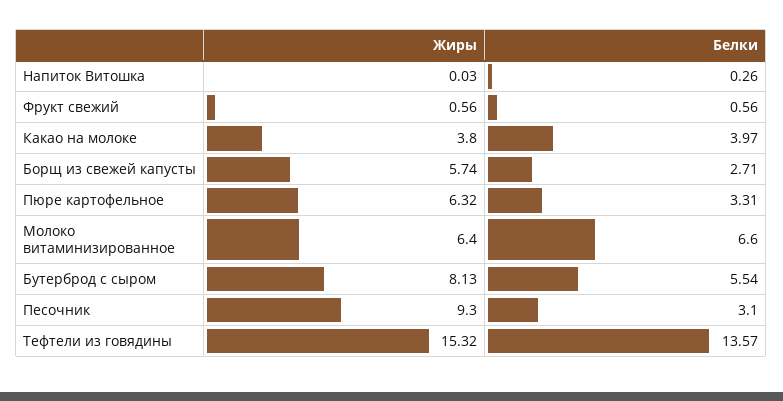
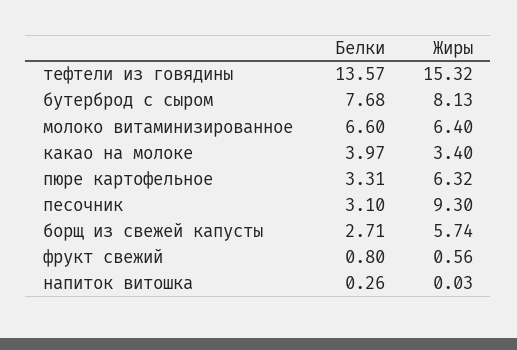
Белки, Фрукт свежий: 0.56 -> 0.8
Жиры, Какао на молоке: 3.8 -> 3.4
Белки, Бутерброд с сыром: 5.54 -> 7.68

